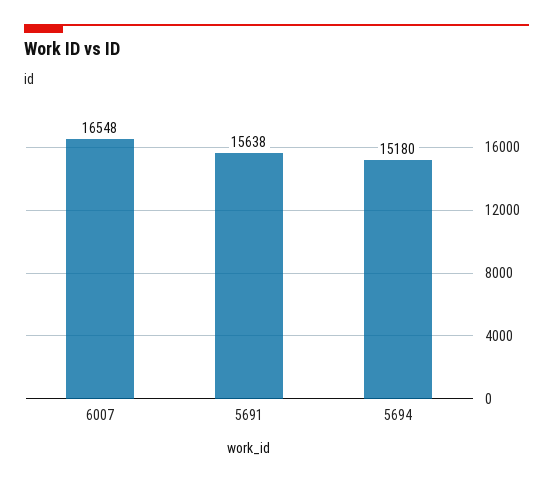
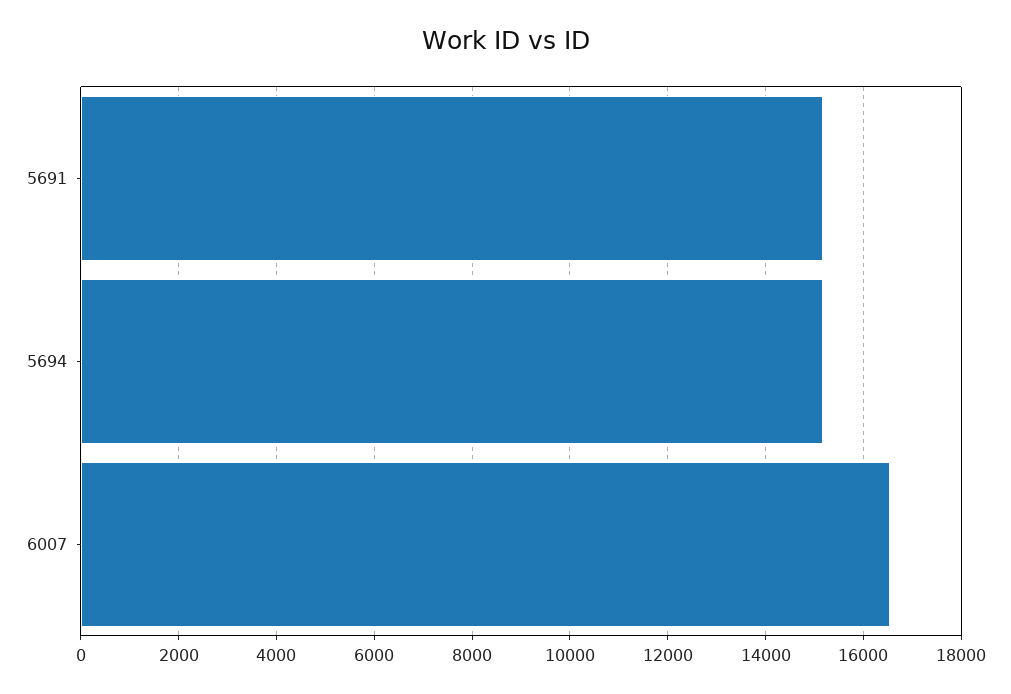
5691: 15638 -> 15200

